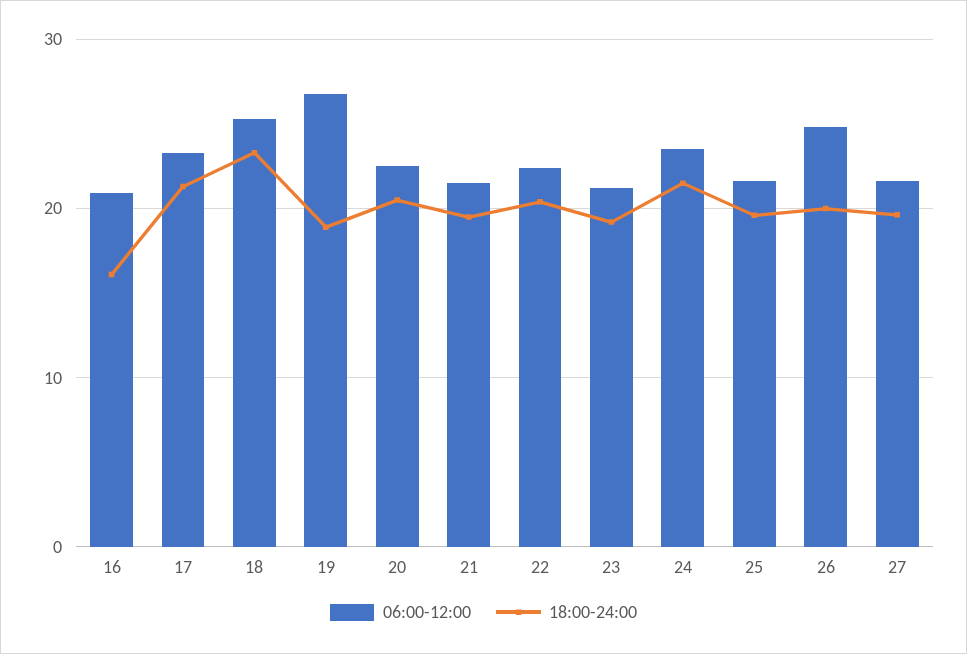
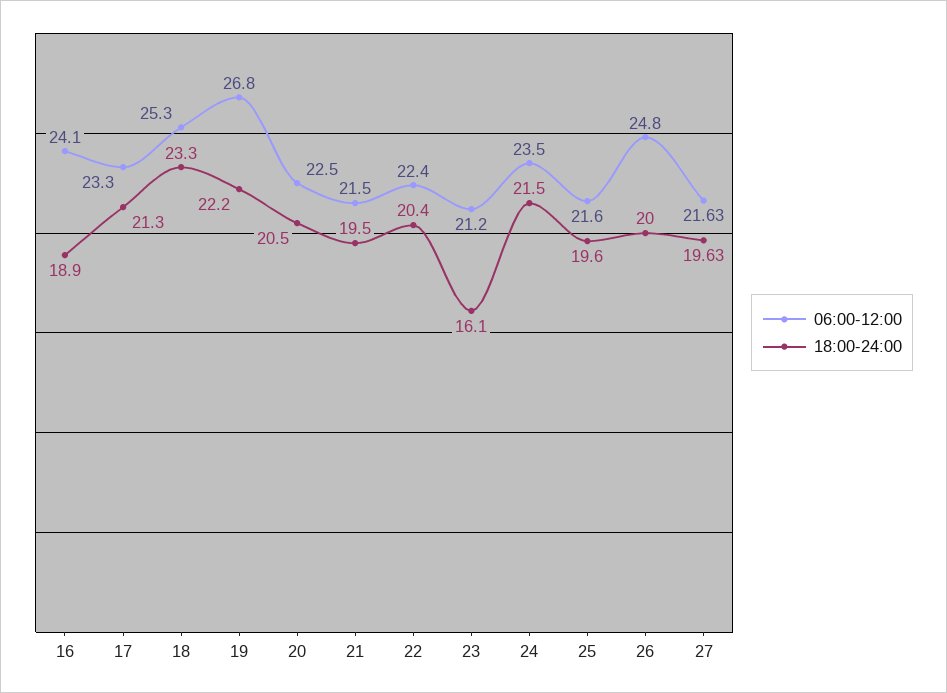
06:00-12:00, 16: 21 -> 24.1
18:00-24:00, 16: 16 -> 18.9
18:00-24:00, 19: 19 -> 22.2
18:00-24:00, 23: 19 -> 16.1

